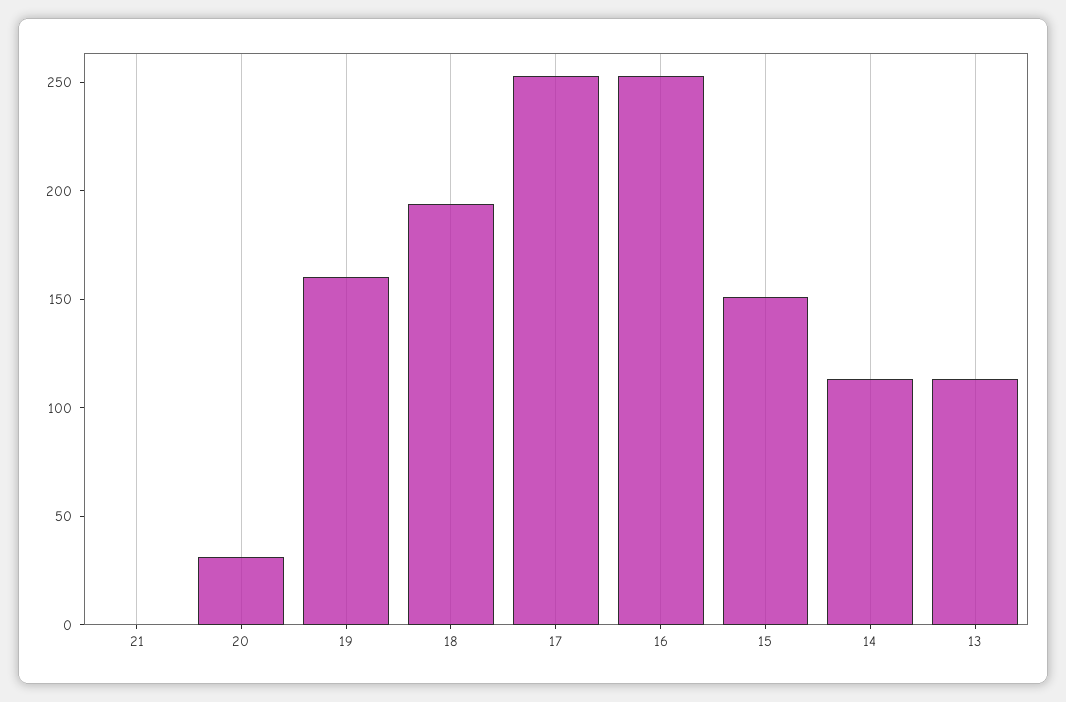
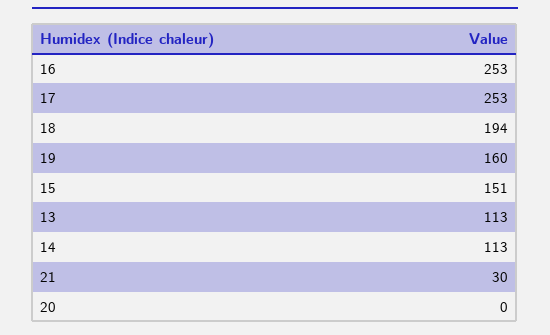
21: 0 -> 30
20: 30 -> 0

